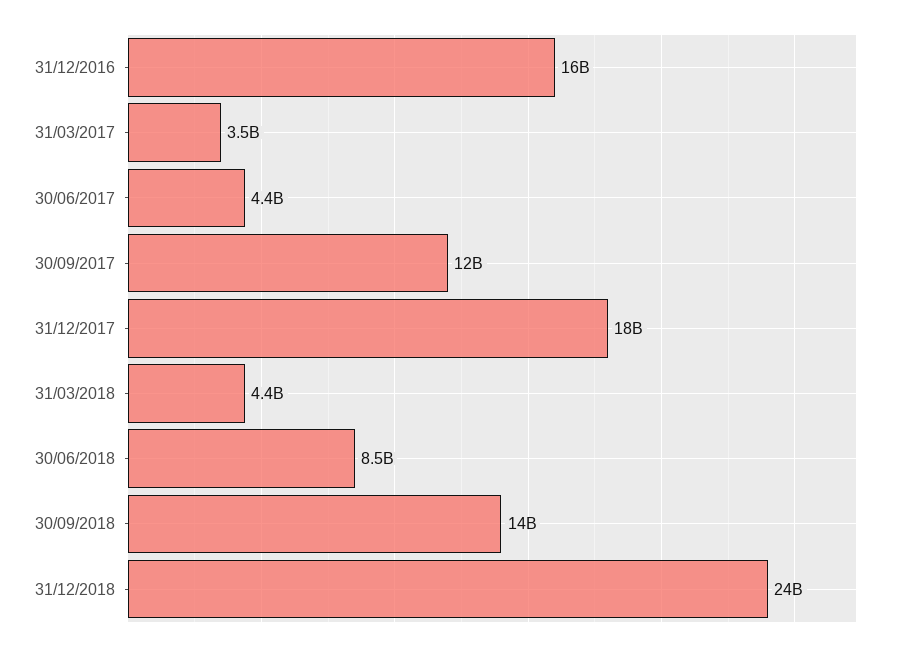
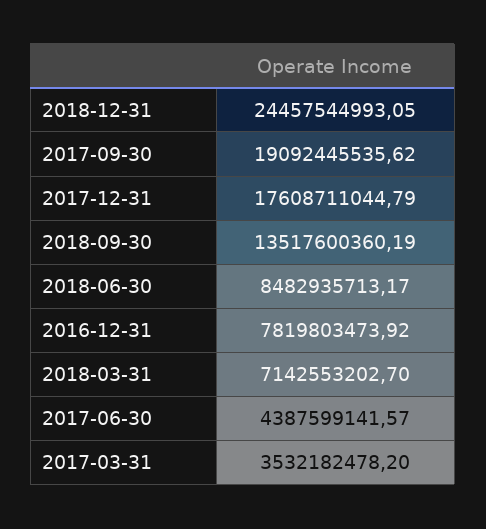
31/12/2016: 16000000000 -> 7819803473.92
30/09/2017: 12000000000 -> 19092445535.62
31/03/2018: 4400000000 -> 7142553202.7

